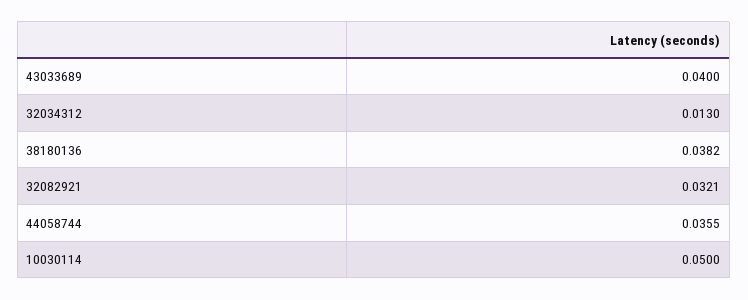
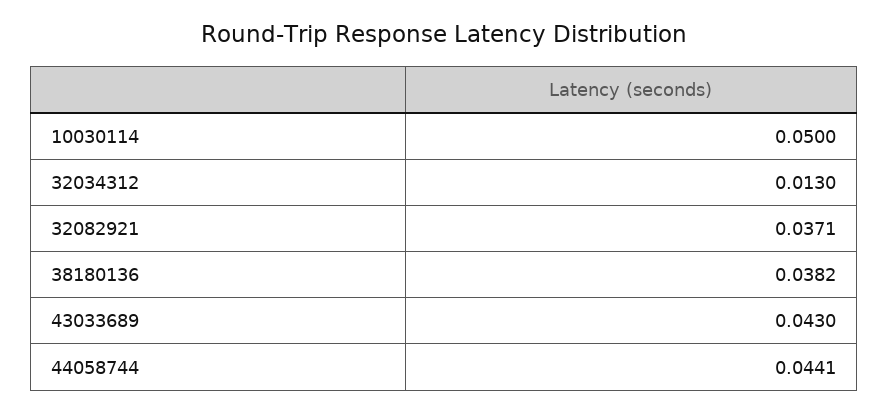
43033689: 0.04 -> 0.043
32082921: 0.0321 -> 0.0371
44058744: 0.0355 -> 0.0441

